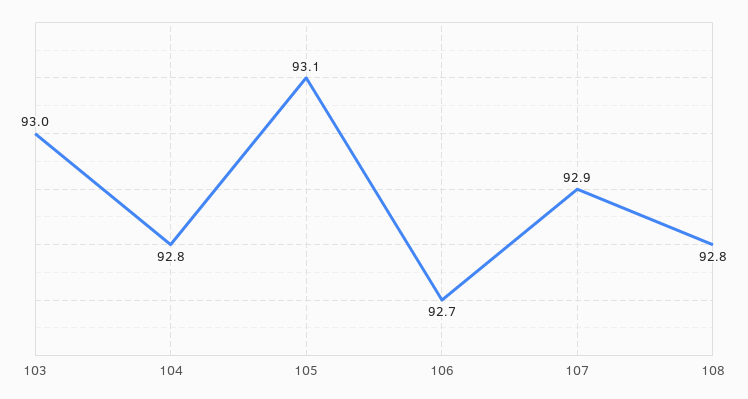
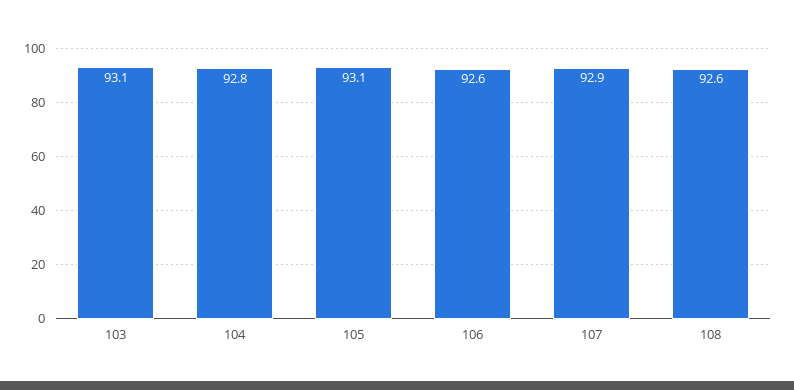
103: 93 -> 93.1
106: 92.7 -> 92.6
108: 92.8 -> 92.6

